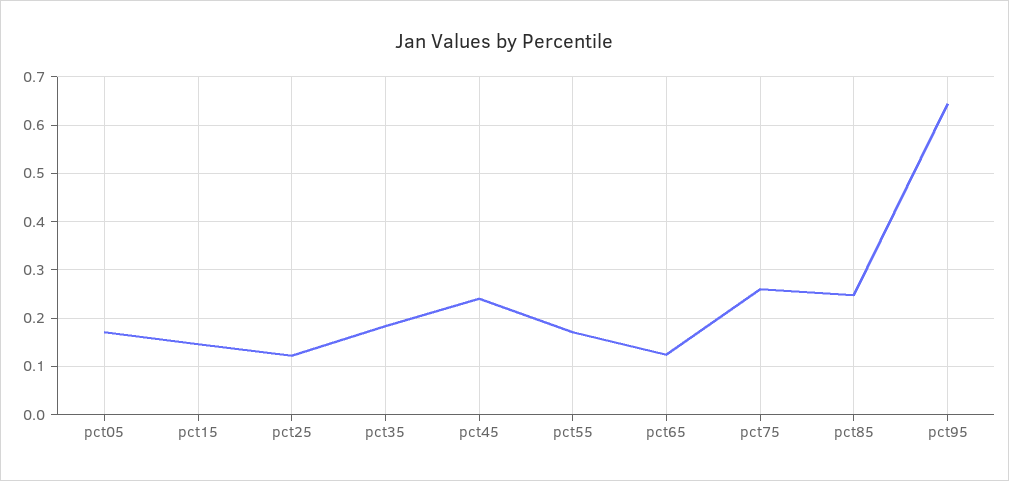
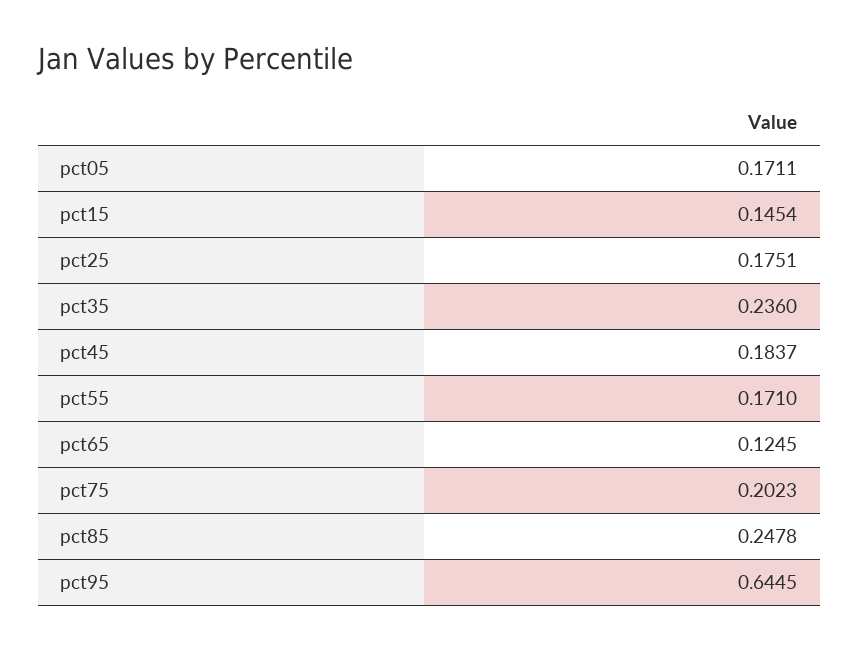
pct25: 0.12 -> 0.1751
pct35: 0.18 -> 0.236
pct45: 0.24 -> 0.1837
pct75: 0.26 -> 0.2023

